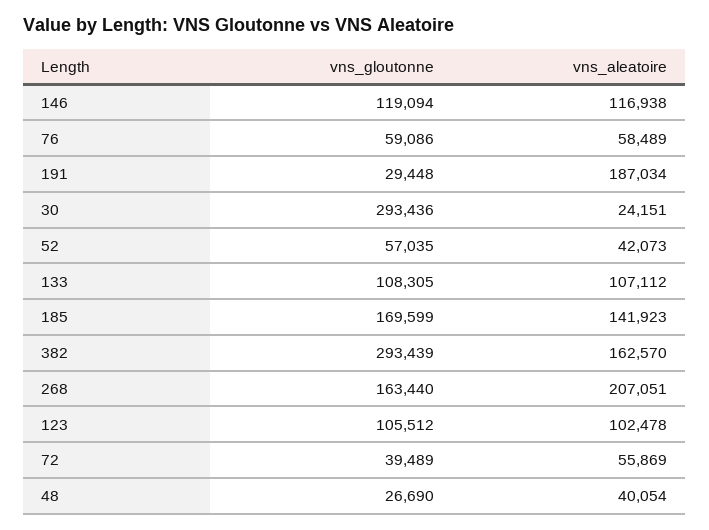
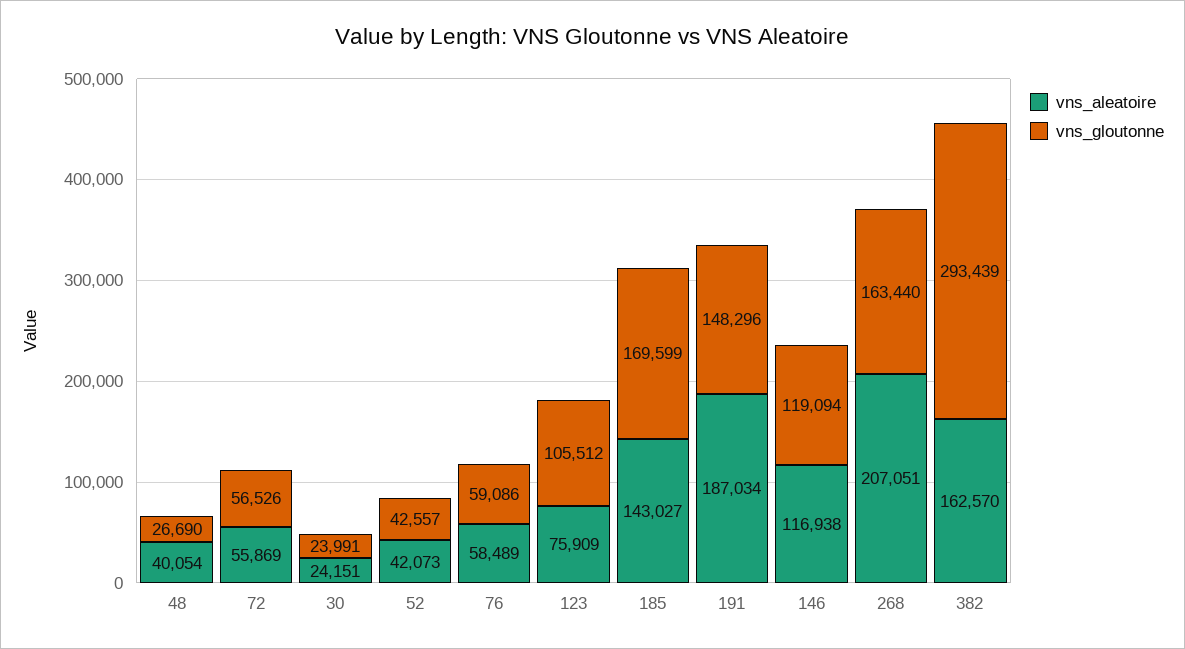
vns_gloutonne, 191: 29448 -> 148296
vns_gloutonne, 30: 293436 -> 23991
vns_gloutonne, 52: 57035 -> 42557
vns_gloutonne, 133: 108305 -> none
vns_aleatoire, 133: 107112 -> none
vns_aleatoire, 185: 141923 -> 143027
vns_aleatoire, 123: 102478 -> 75909
vns_gloutonne, 72: 39489 -> 56526

